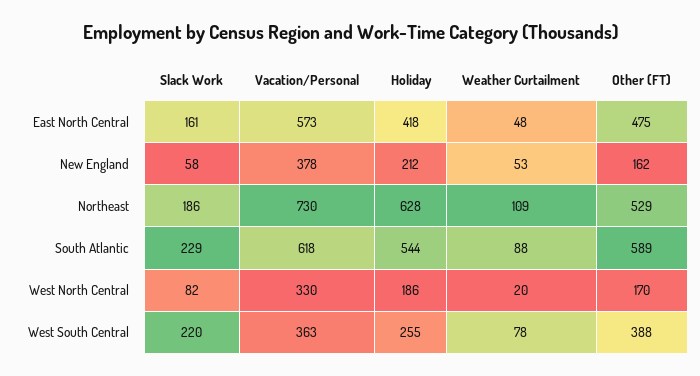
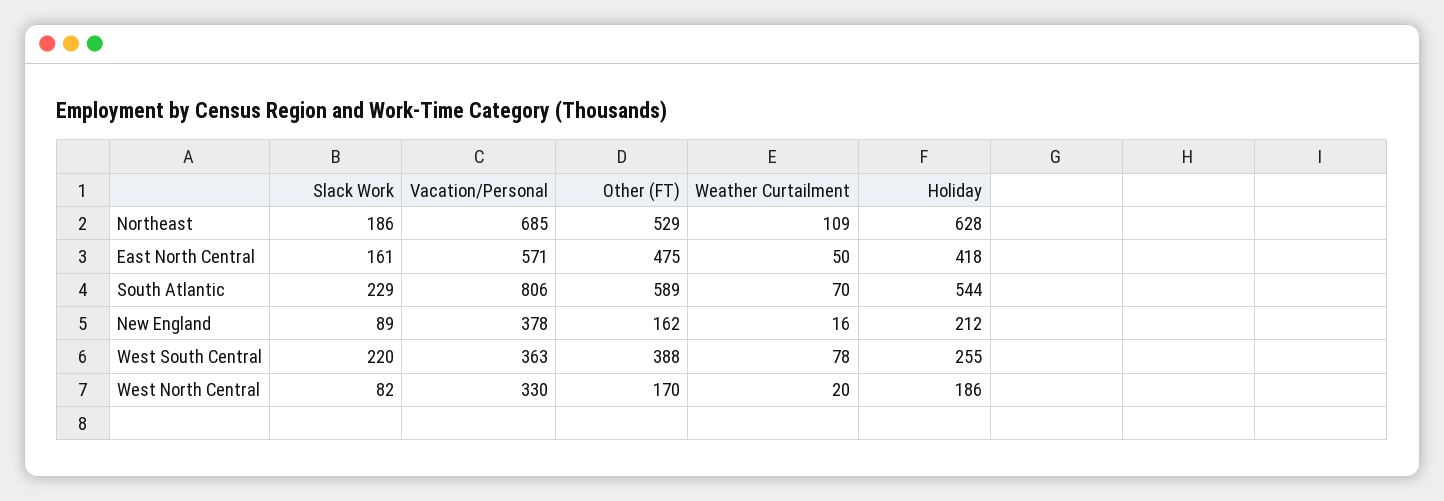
Vacation/Personal, East North Central: 573 -> 571
Weather Curtailment, East North Central: 48 -> 50
Slack Work, New England: 58 -> 89
Weather Curtailment, New England: 53 -> 16
Vacation/Personal, Northeast: 730 -> 685
Vacation/Personal, South Atlantic: 618 -> 806
Weather Curtailment, South Atlantic: 88 -> 70

